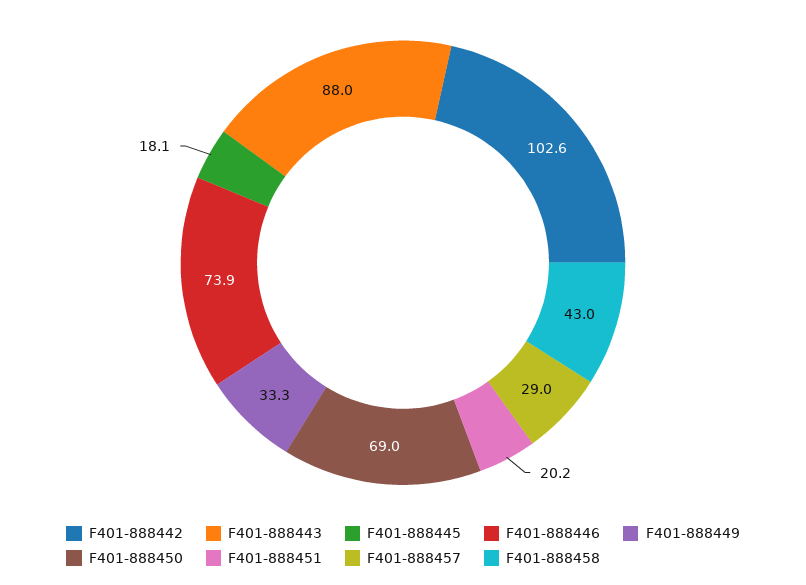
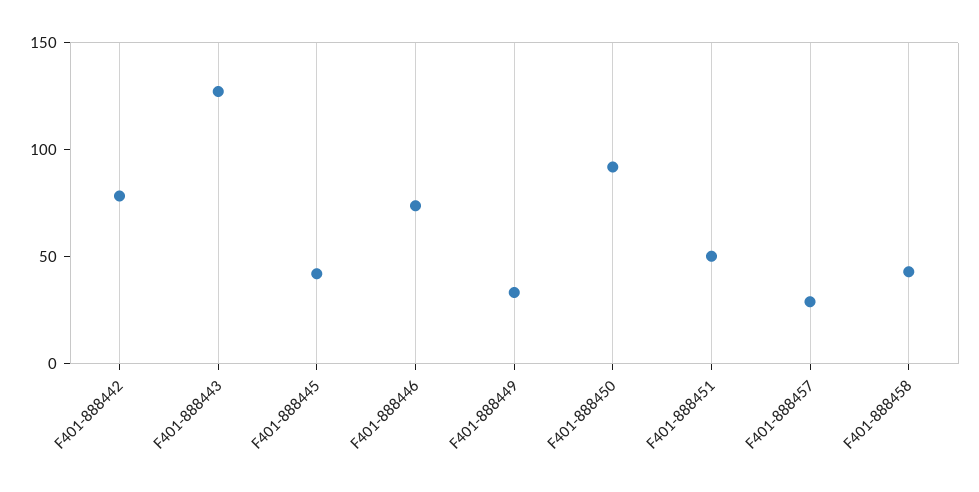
F401-888442: 102.6 -> 80
F401-888443: 88 -> 130
F401-888445: 18.1 -> 40
F401-888450: 69 -> 90
F401-888451: 20.2 -> 50

